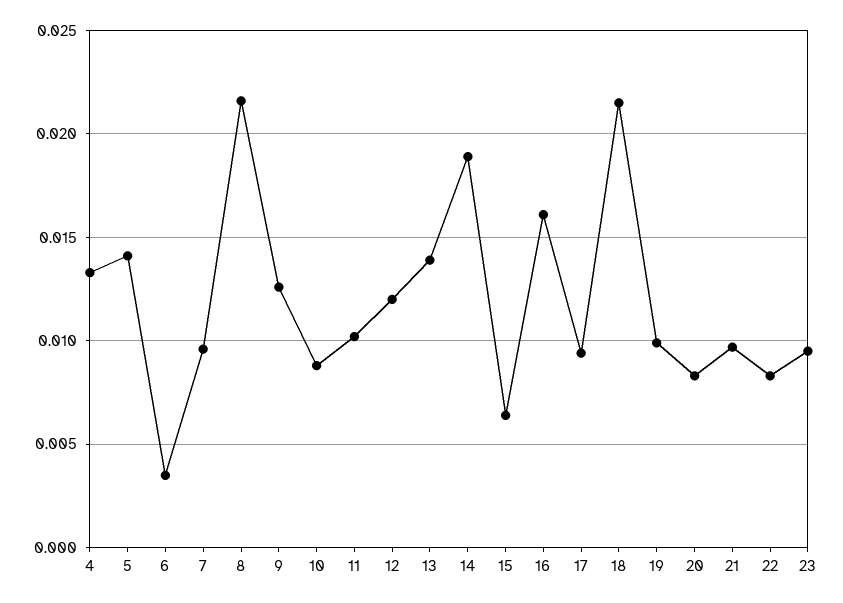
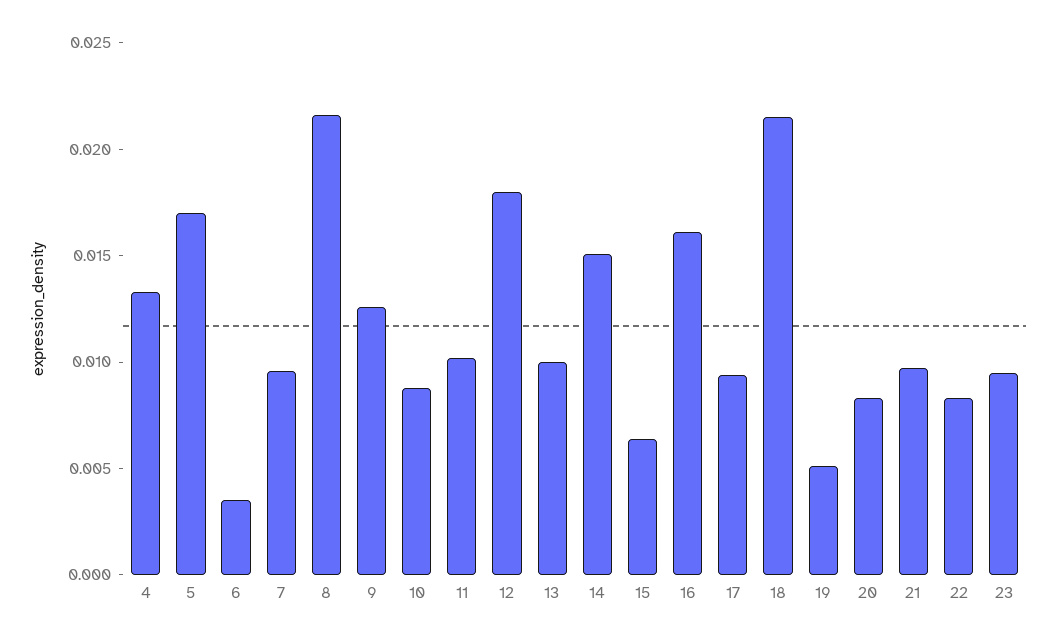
5: 0.014 -> 0.017
12: 0.012 -> 0.018
13: 0.014 -> 0.01
14: 0.019 -> 0.015
19: 0.01 -> 0.005

